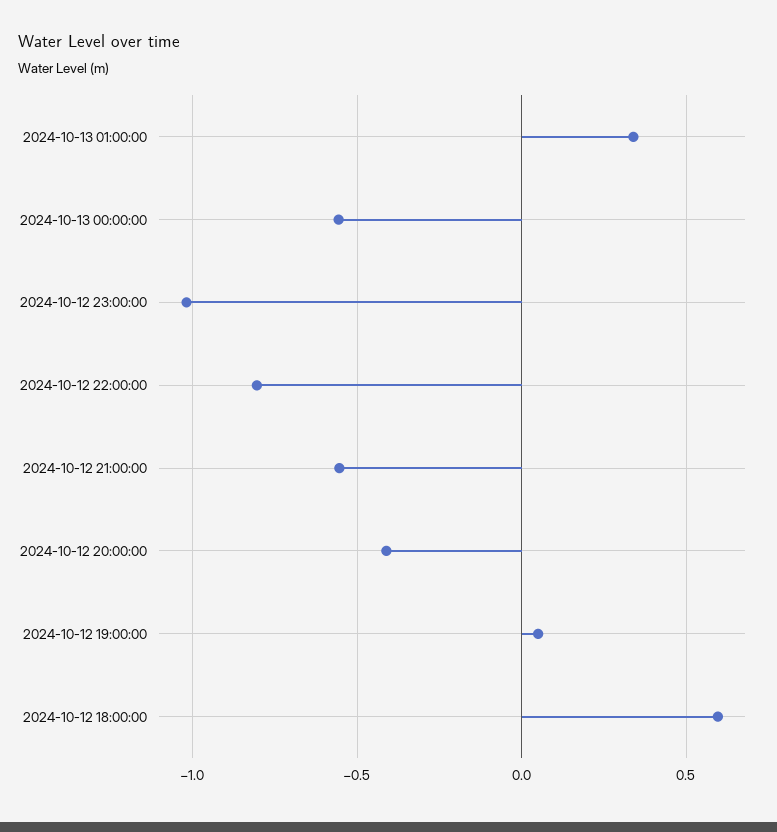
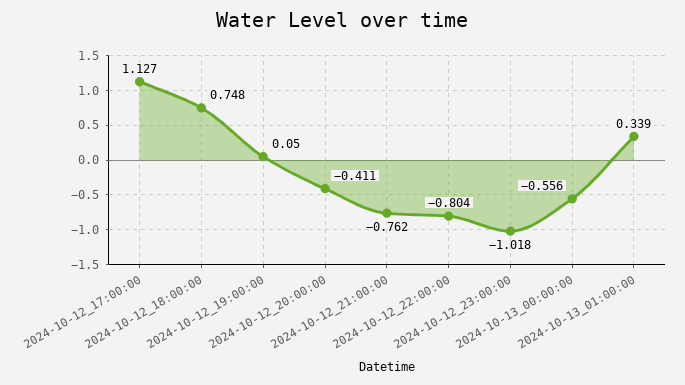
2024-10-12 21:00:00: -0.55 -> -0.762
2024-10-12 18:00:00: 0.6 -> 0.748
2024-10-12_17:00:00: none -> 1.127

